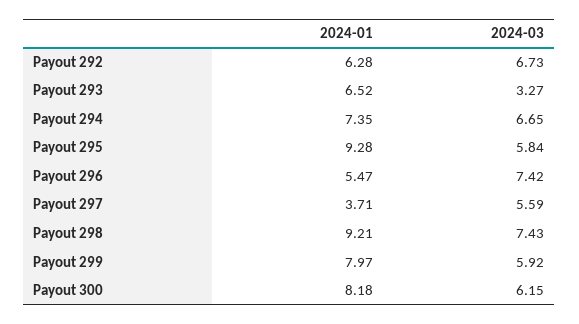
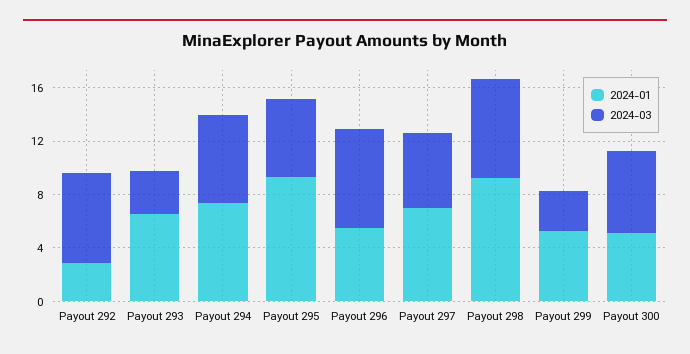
2024-01, Payout 292: 6.28 -> 3
2024-01, Payout 297: 3.71 -> 7
2024-01, Payout 299: 7.97 -> 5
2024-03, Payout 299: 5.92 -> 3
2024-01, Payout 300: 8.18 -> 5

